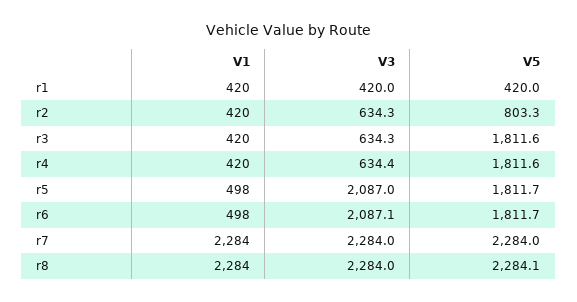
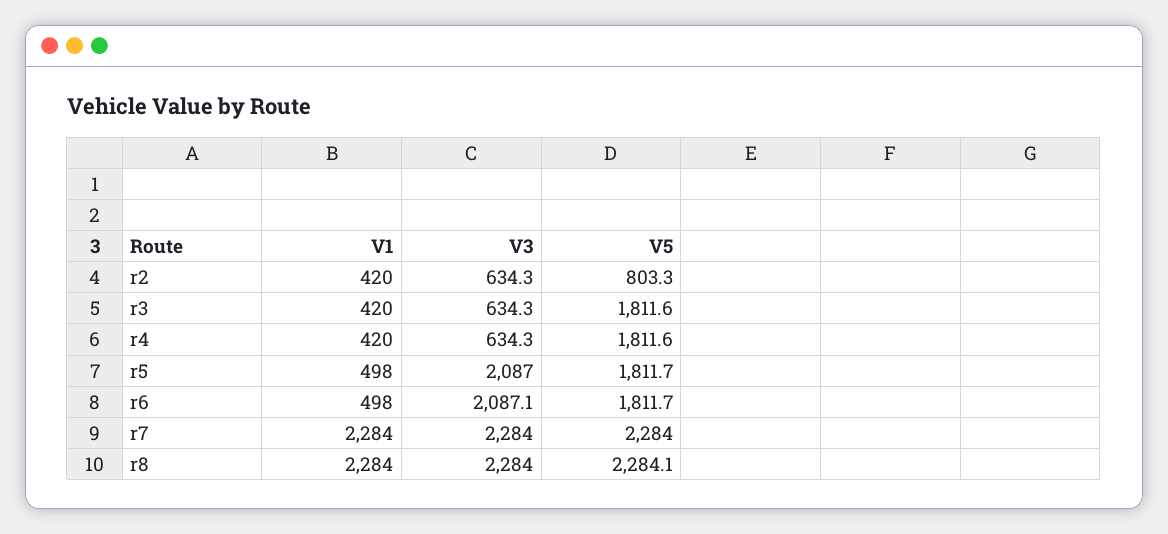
V1, r1: 420 -> none
V3, r1: 420 -> none
V5, r1: 420 -> none
V3, r4: 634.4 -> 634.3

